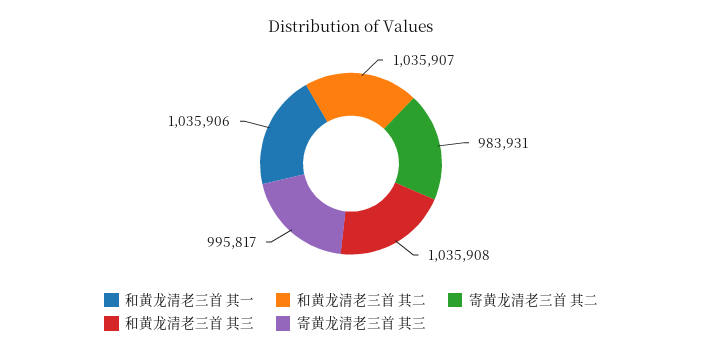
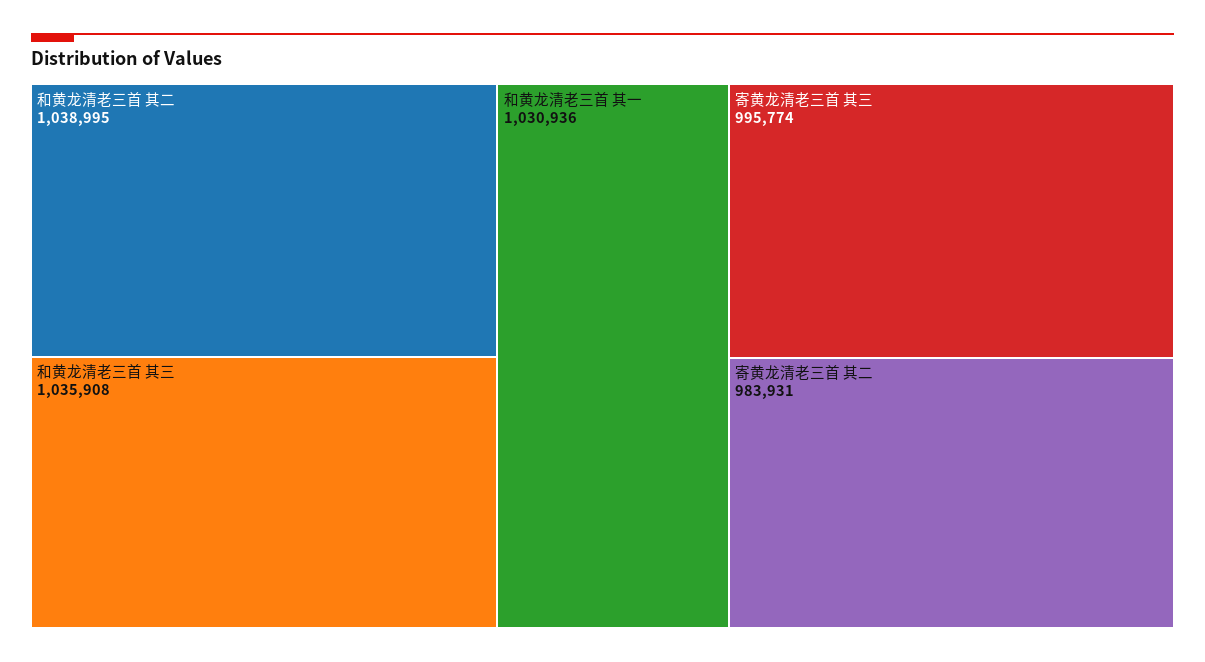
和黄龙清老三首 其一: 1035906 -> 1030936
和黄龙清老三首 其二: 1035907 -> 1038995
寄黄龙清老三首 其三: 995817 -> 995774

